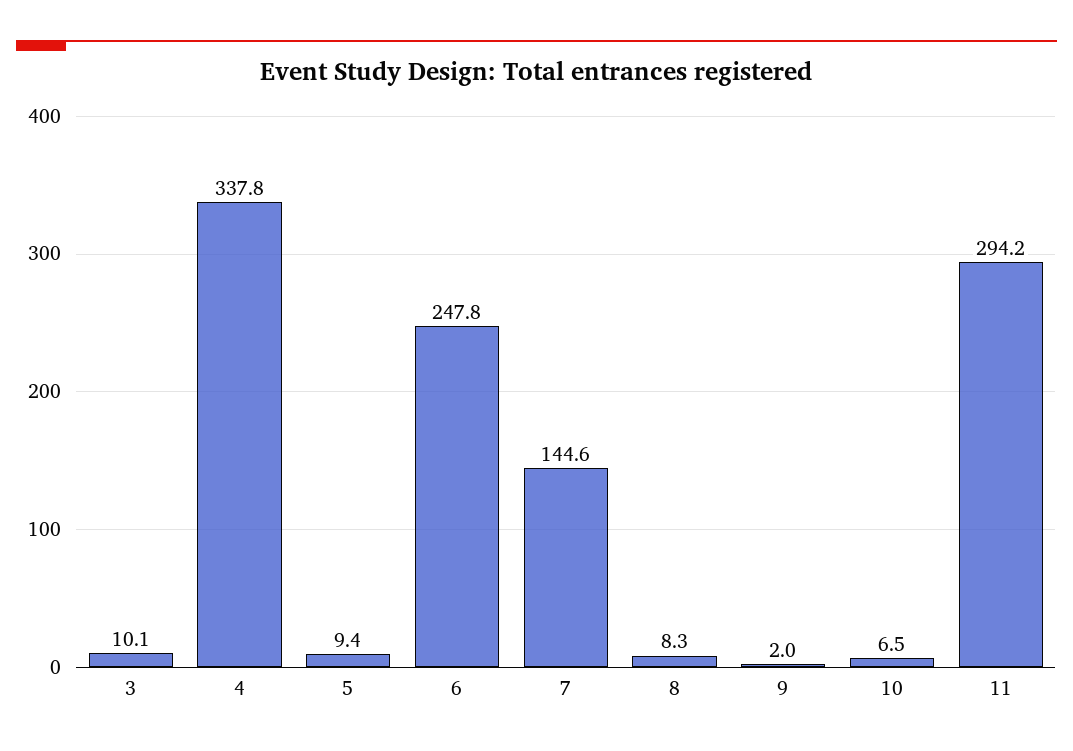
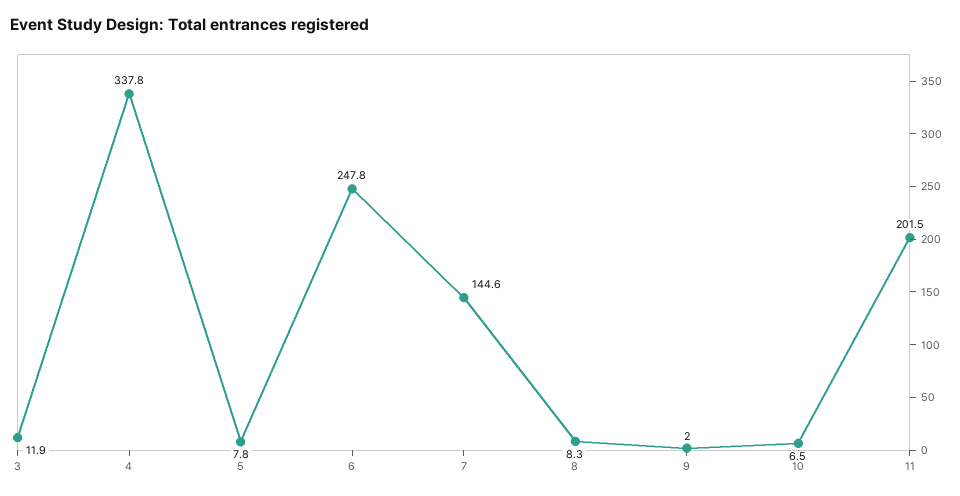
3: 10.1 -> 11.9
5: 9.4 -> 7.8
11: 294.2 -> 201.5

